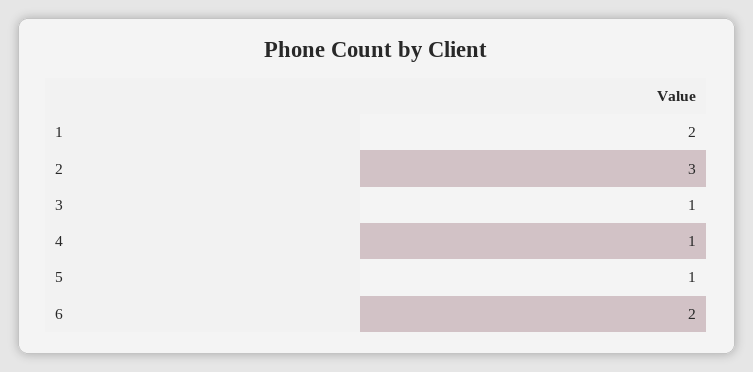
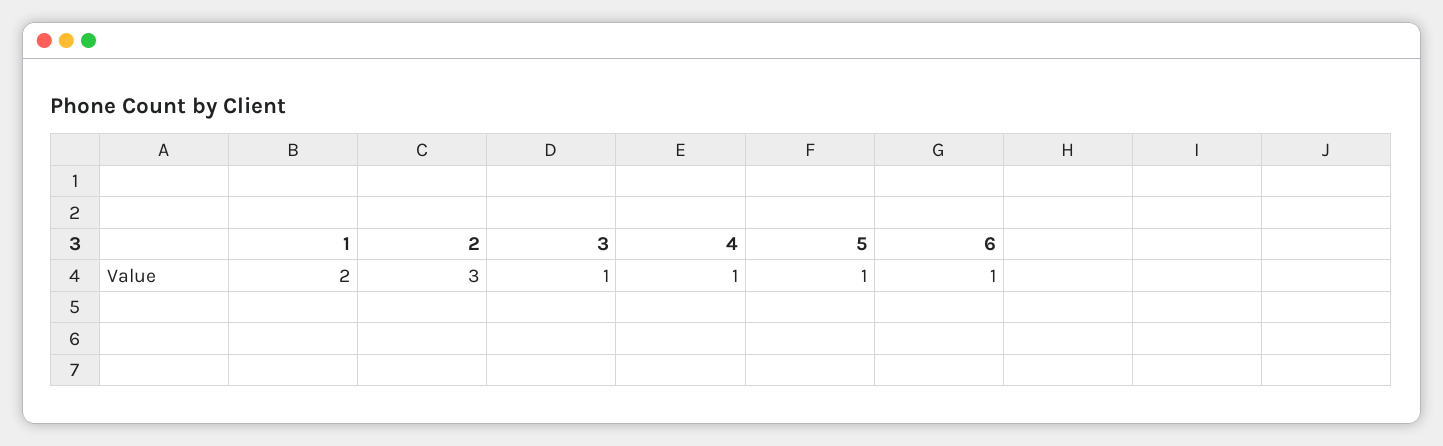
6: 2 -> 1

